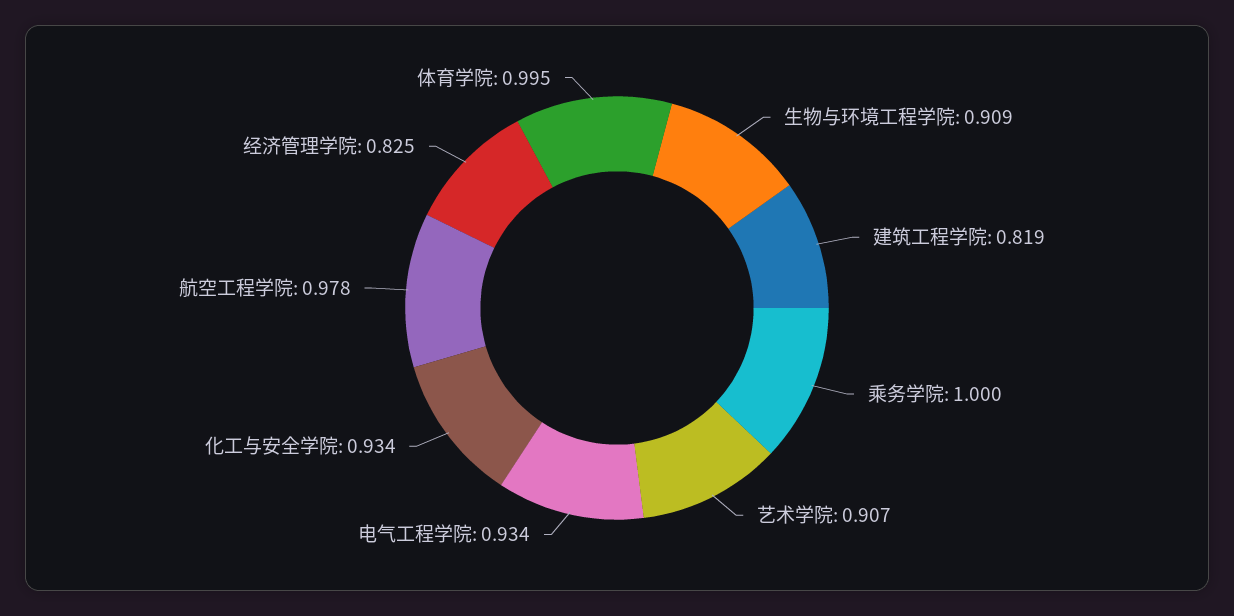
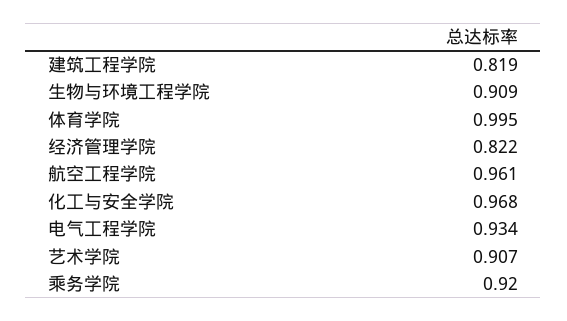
乘务学院: 1 -> 0.92
化工与安全学院: 0.934 -> 0.968
航空工程学院: 0.978 -> 0.961
经济管理学院: 0.825 -> 0.822

